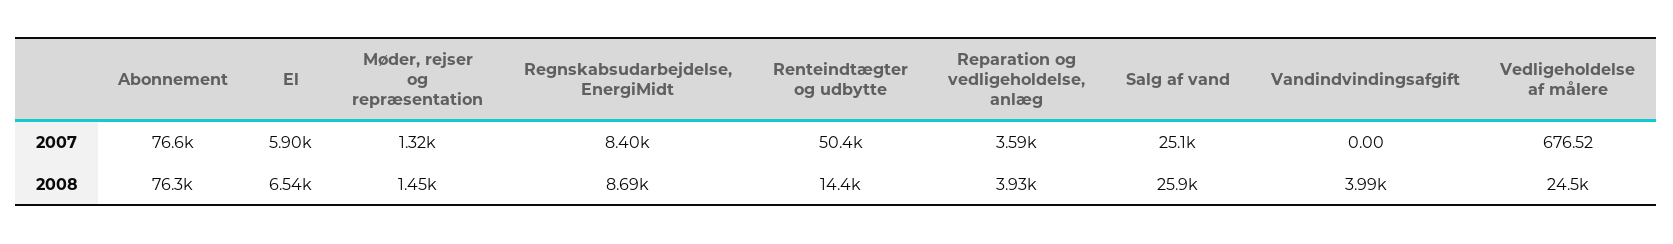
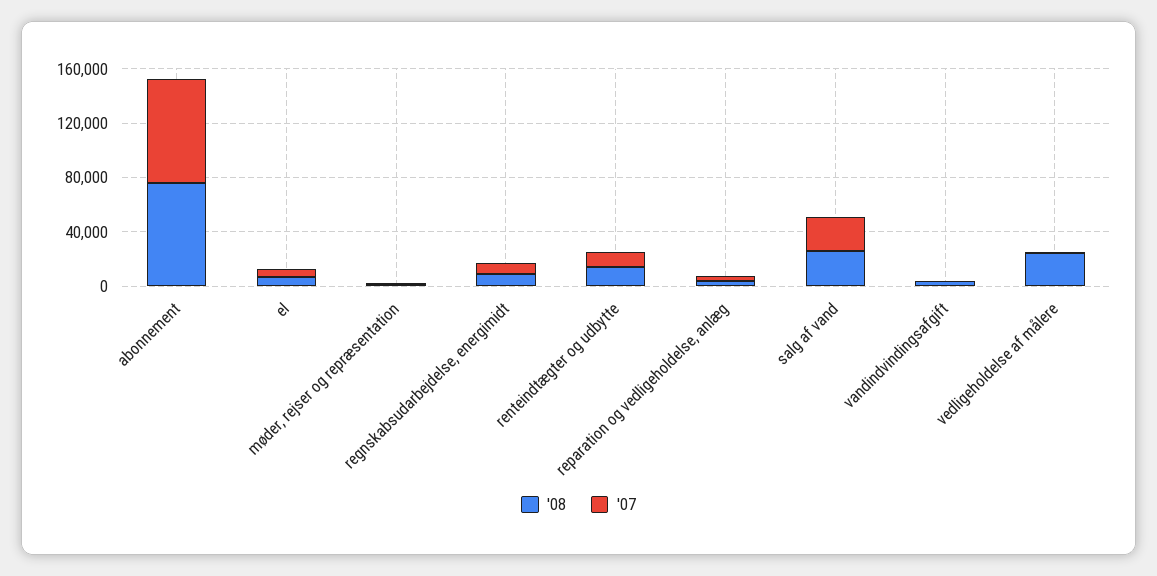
2007, Renteindtægter og udbytte: 50400 -> 10000

